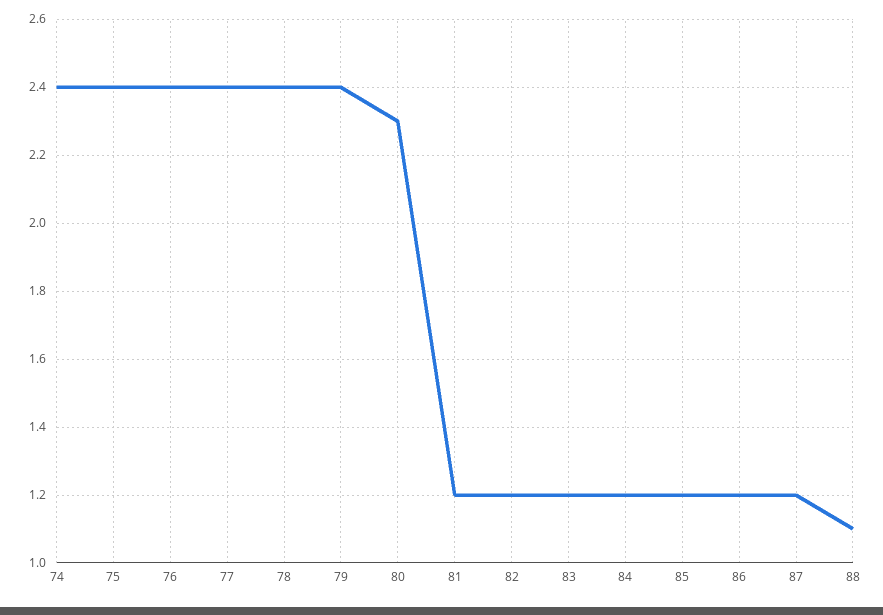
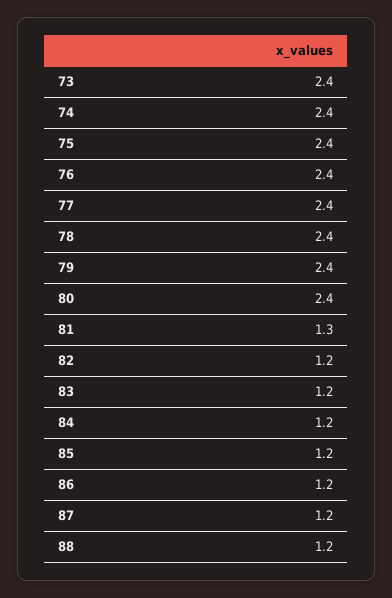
80: 2.3 -> 2.4
81: 1.2 -> 1.3
88: 1.1 -> 1.2
73: none -> 2.4

